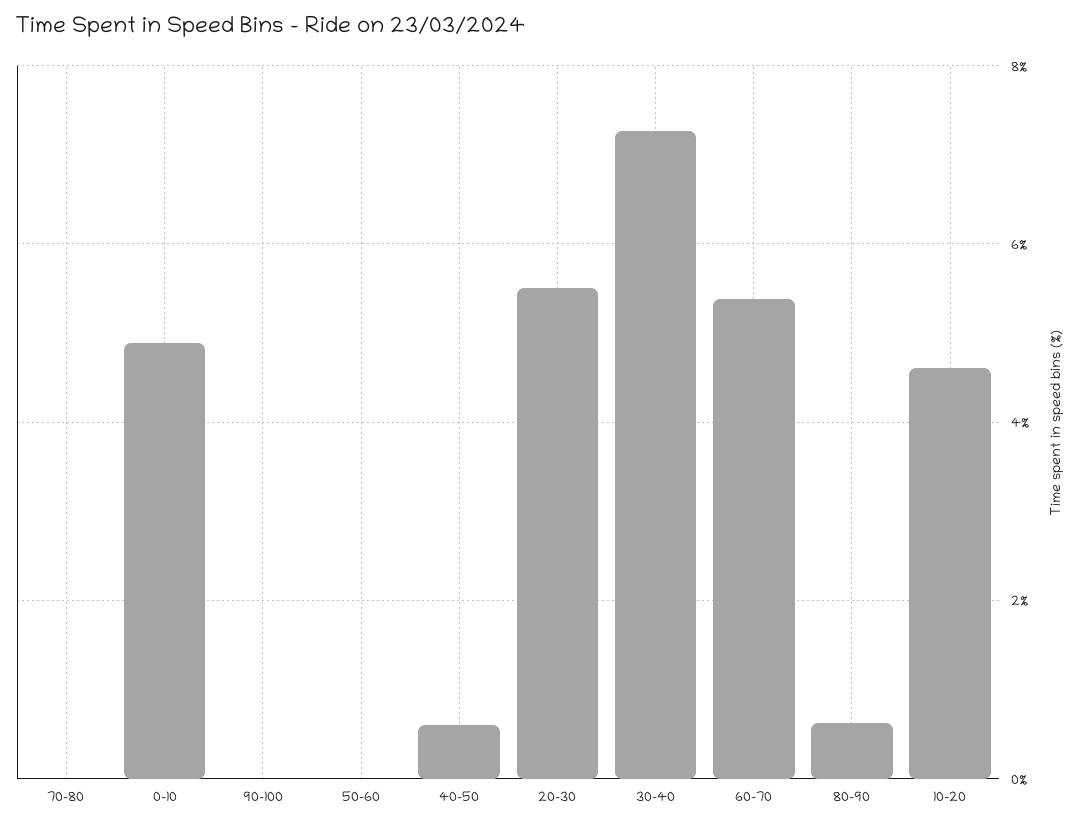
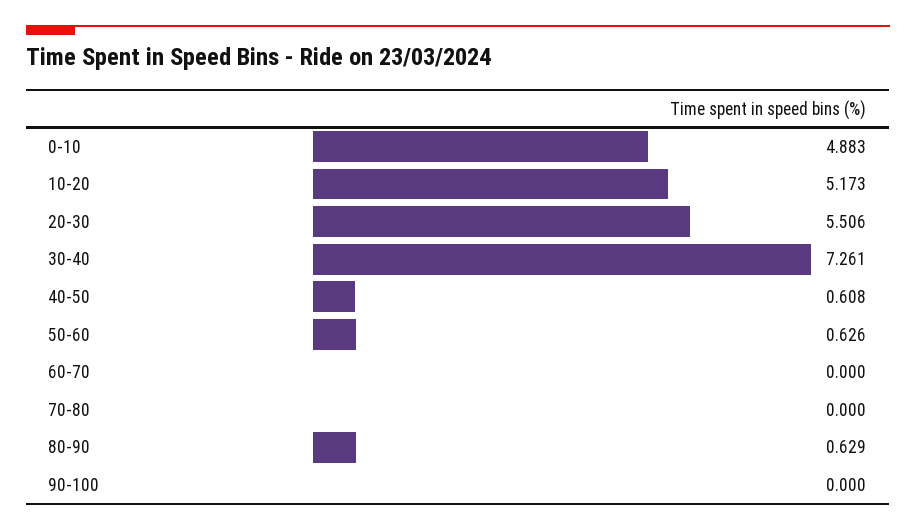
50-60: 0 -> 0.626
60-70: 5.4 -> 0
10-20: 4.6 -> 5.173

